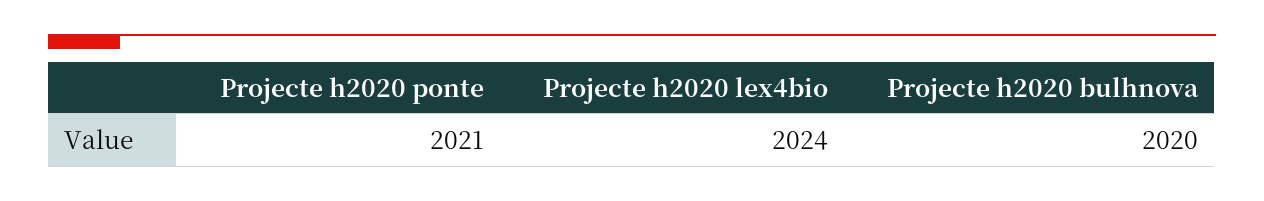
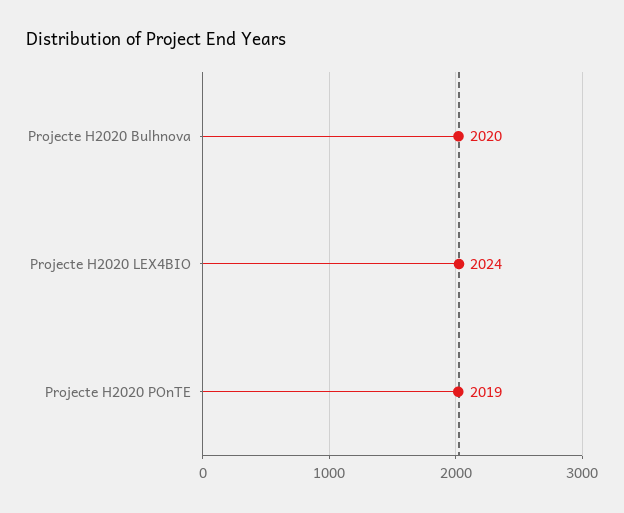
Projecte h2020 ponte: 2021 -> 2019

